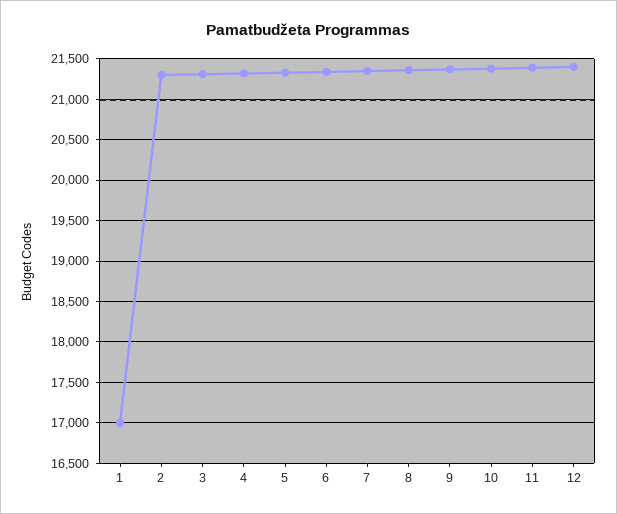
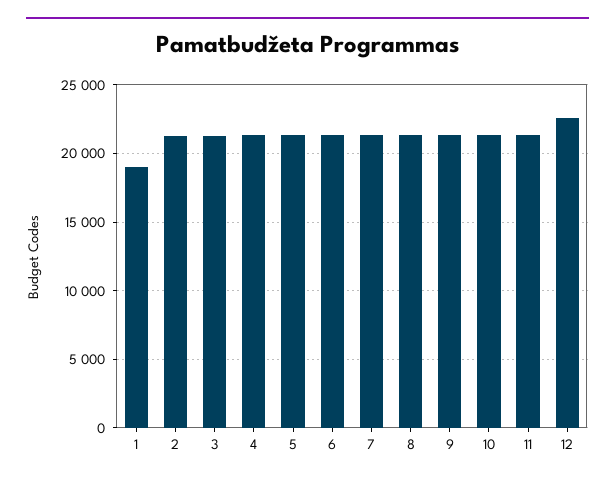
1: 17000 -> 19000
12: 21400 -> 22500

